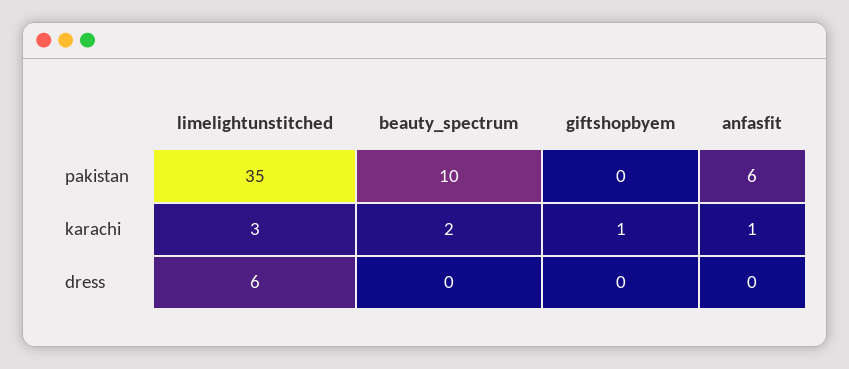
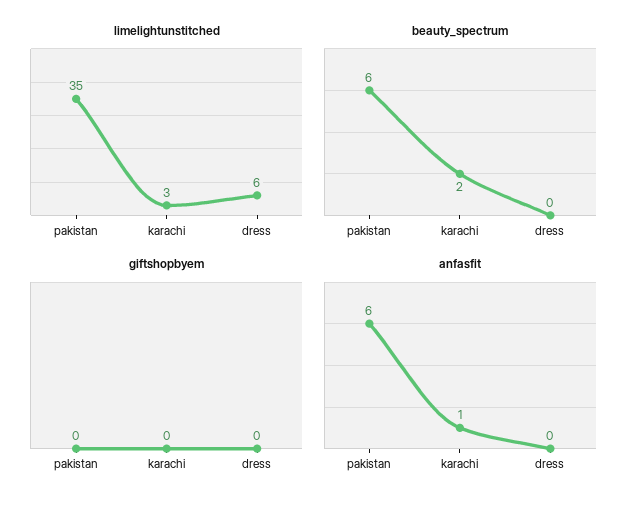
beauty_spectrum, pakistan: 10 -> 6
giftshopbyem, karachi: 1 -> 0

